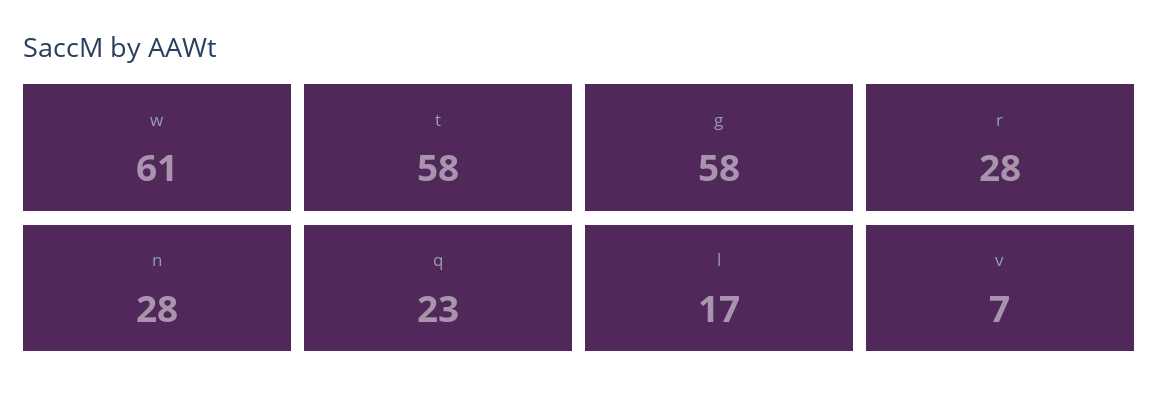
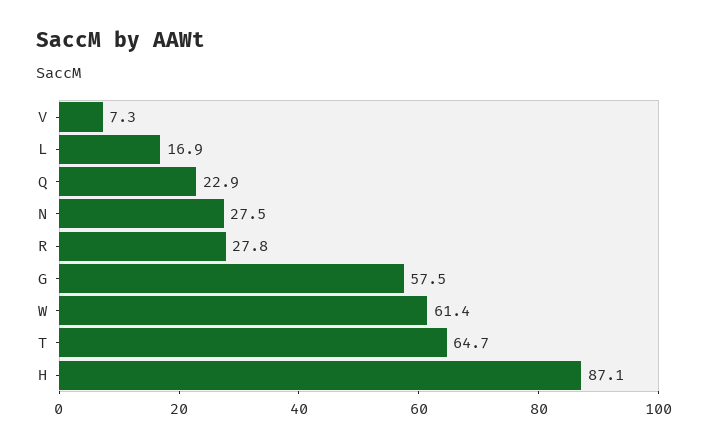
t: 58 -> 64.7
H: none -> 87.1

